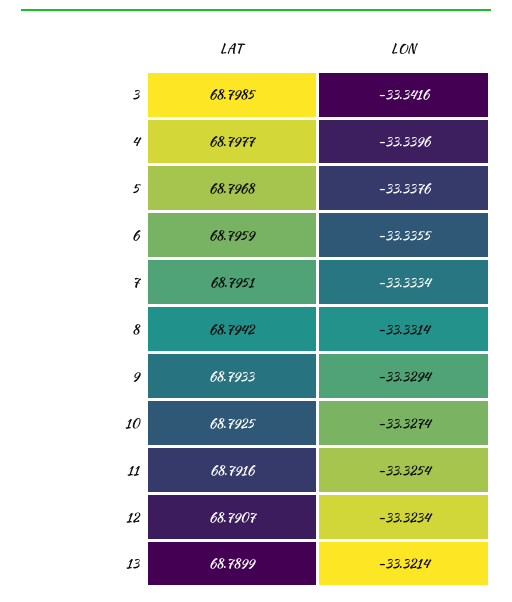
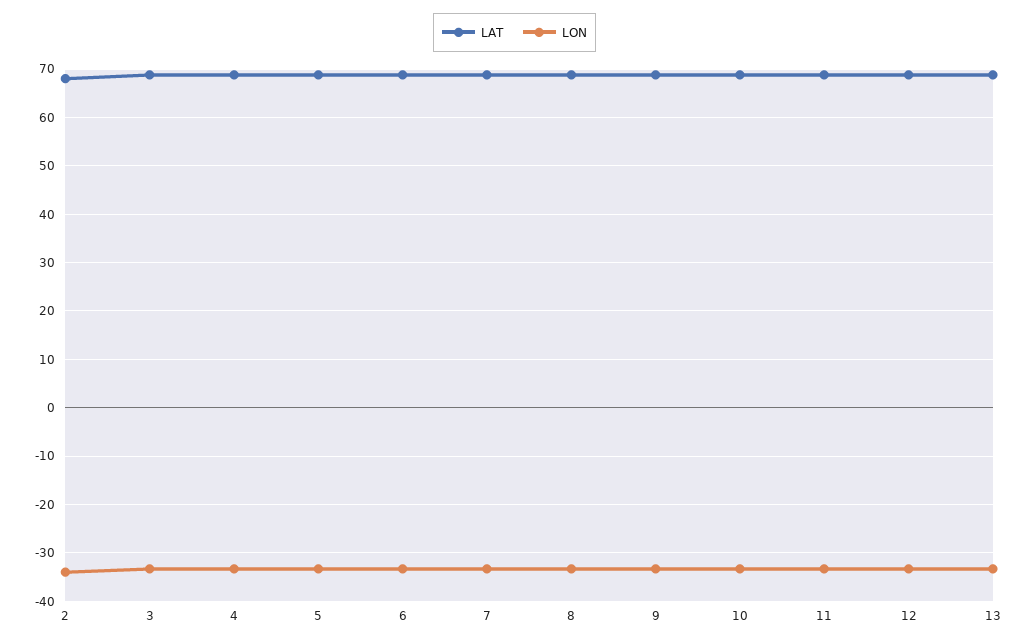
LAT, 2: none -> 68
LON, 2: none -> -34

